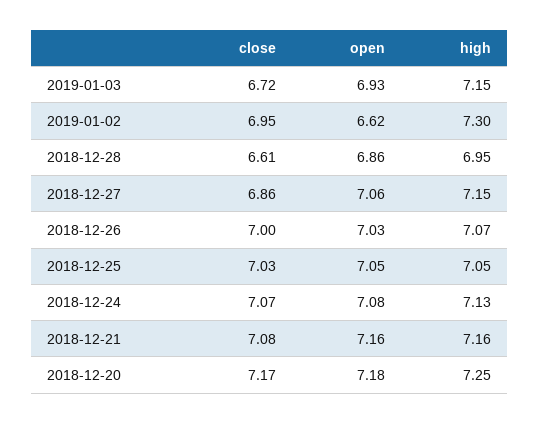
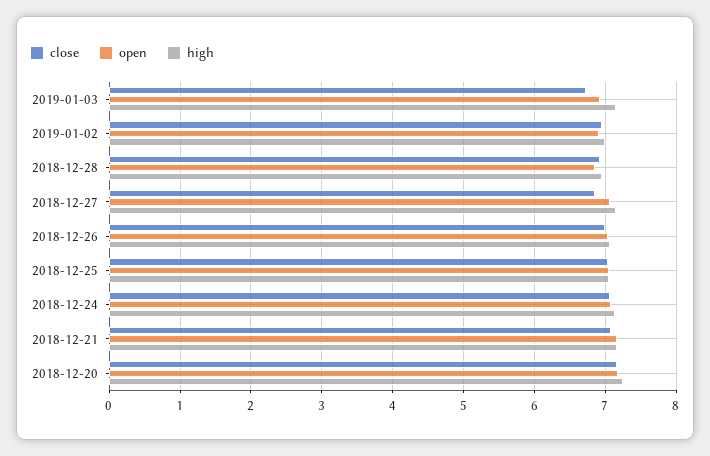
open, 2019-01-02: 6.62 -> 6.9
high, 2019-01-02: 7.3 -> 7
close, 2018-12-28: 6.61 -> 6.9

